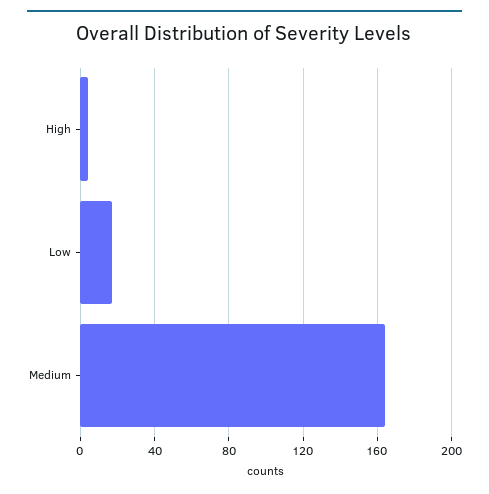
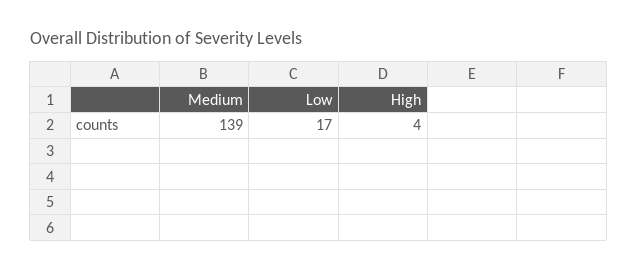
Medium: 165 -> 139

